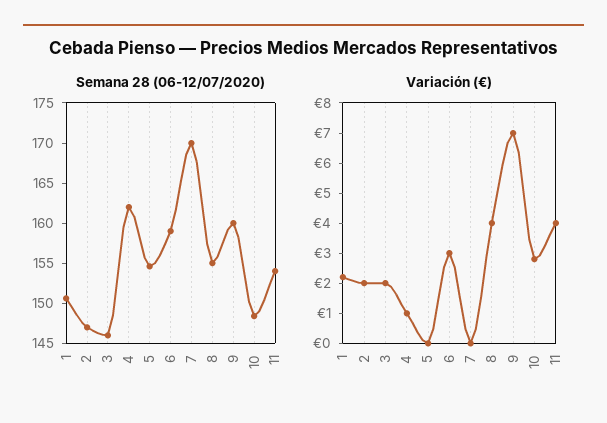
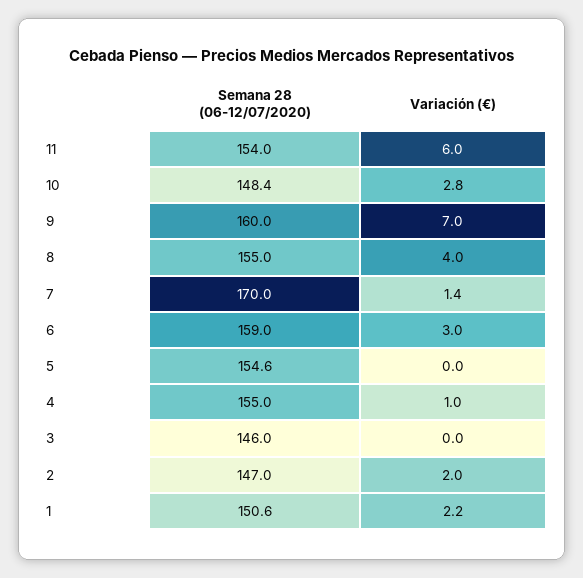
Semana 28 (06-12/07/2020), 4: 162 -> 155
Variación (€), 3: 2 -> 0
Variación (€), 7: 0 -> 1.4
Variación (€), 11: 4 -> 6

